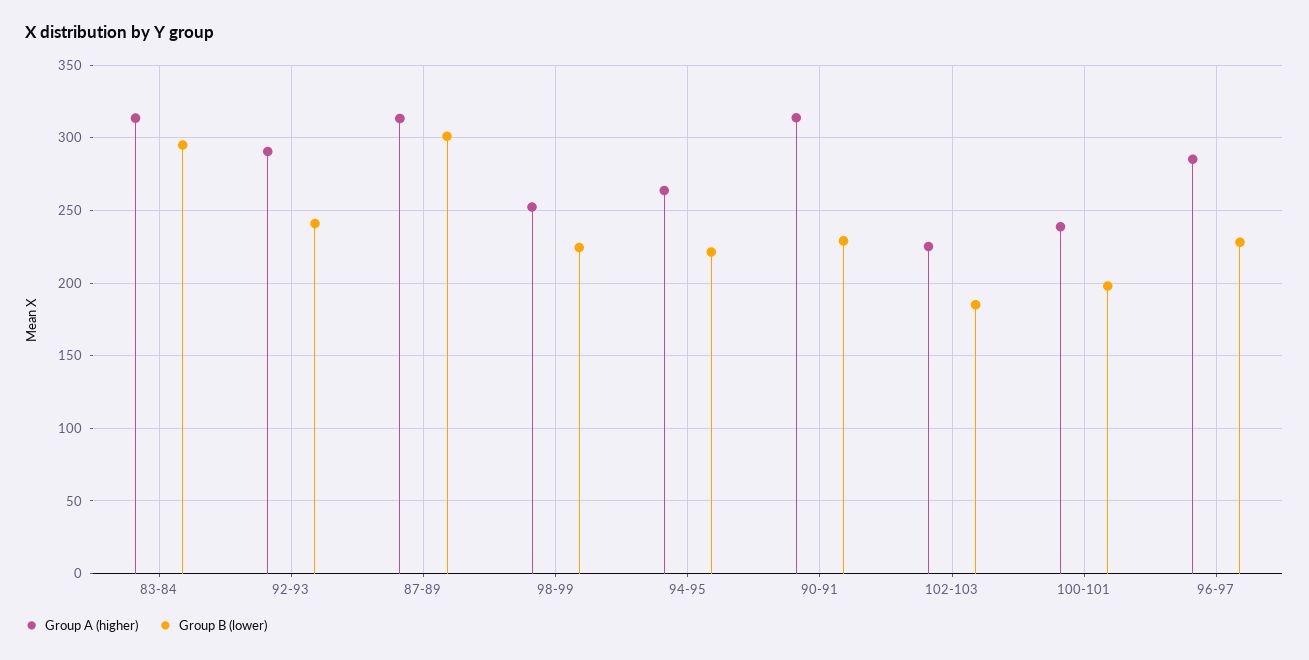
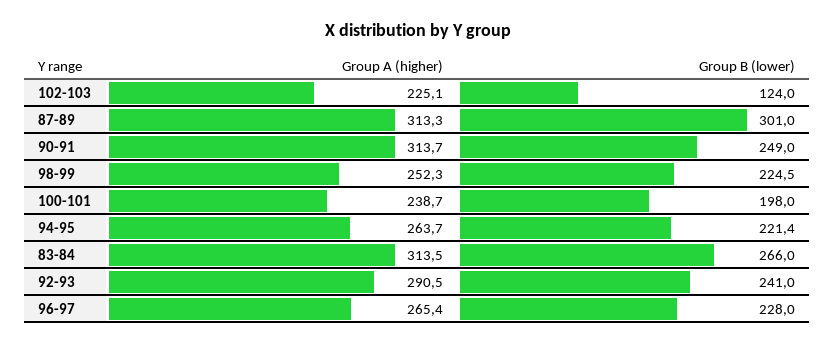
Group B (lower), 83-84: 295 -> 266
Group B (lower), 90-91: 230 -> 249
Group B (lower), 102-103: 185 -> 124
Group A (higher), 96-97: 285 -> 265.4

